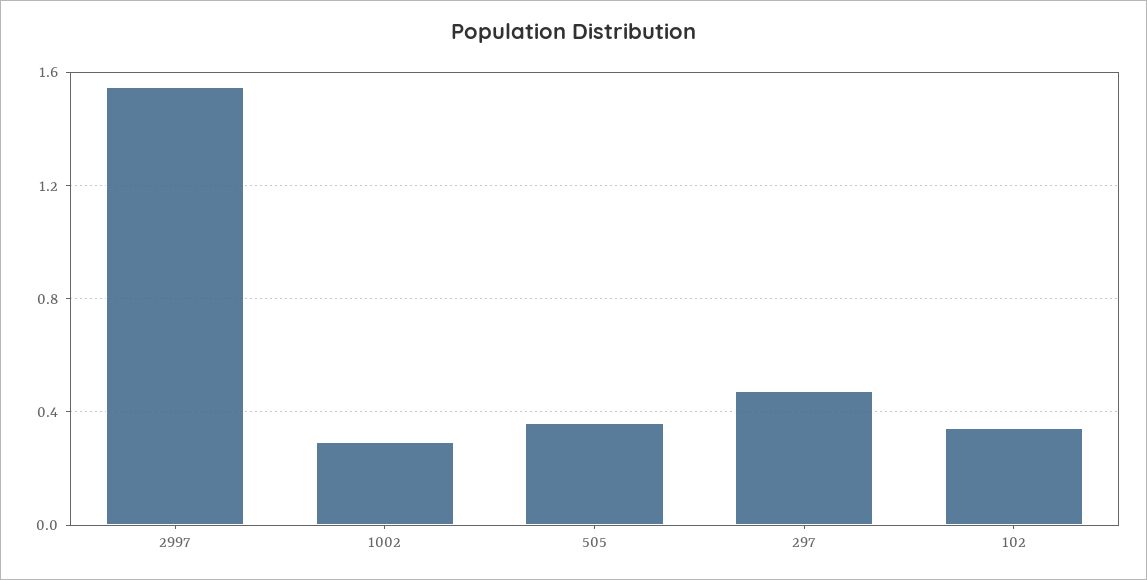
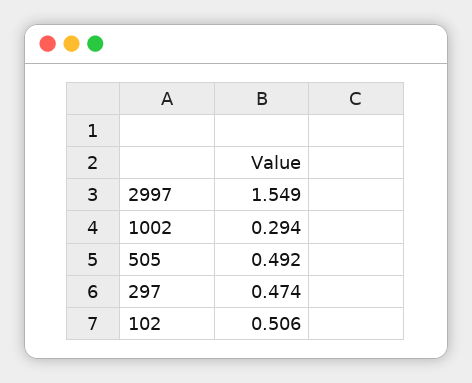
505: 0.35 -> 0.492
102: 0.35 -> 0.506

